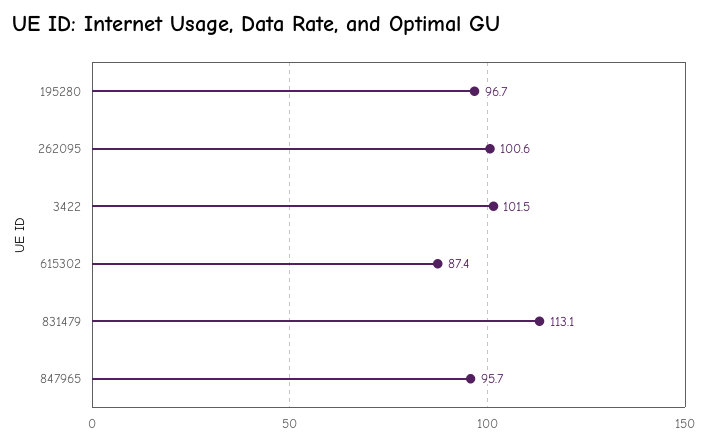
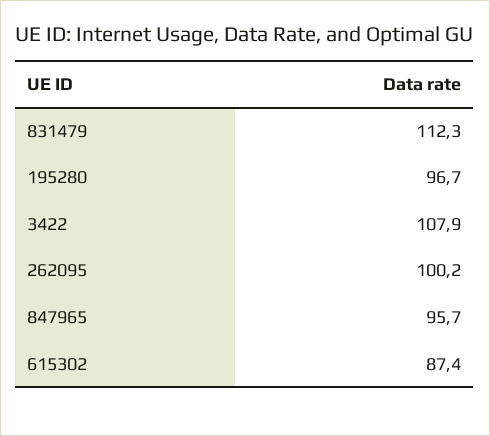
262095: 100.6 -> 100.2
3422: 101.5 -> 107.9
831479: 113.1 -> 112.3

